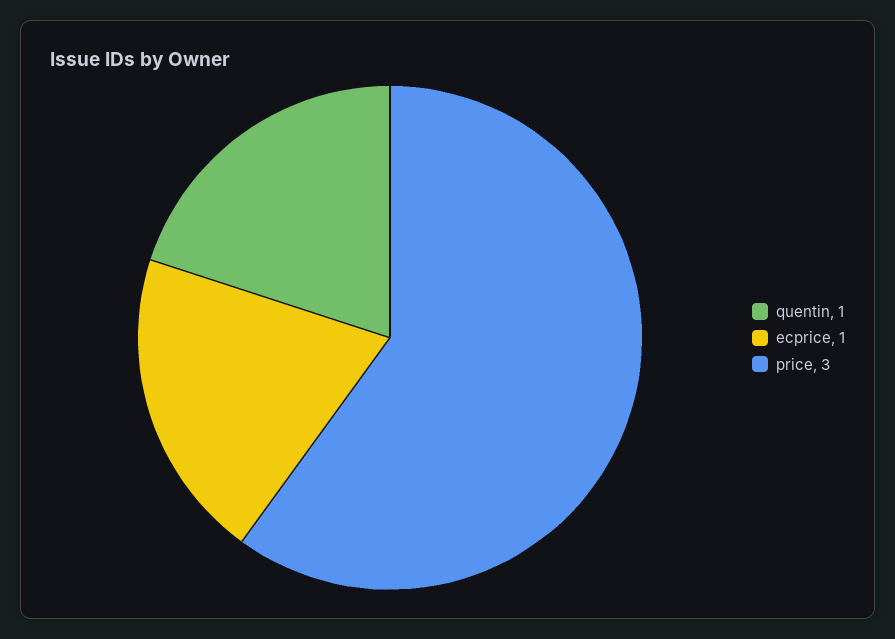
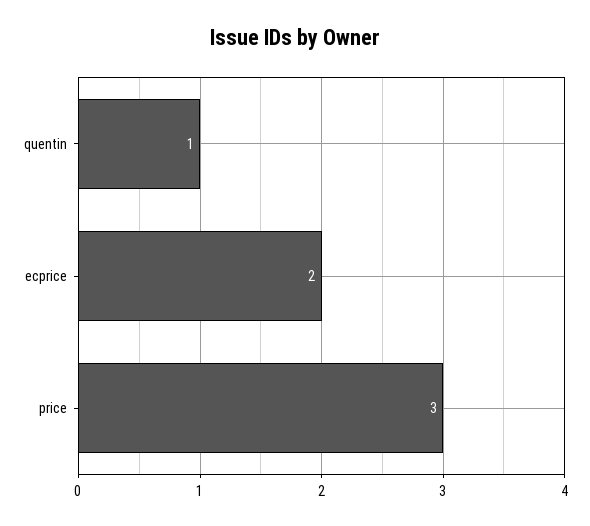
ecprice: 1 -> 2

